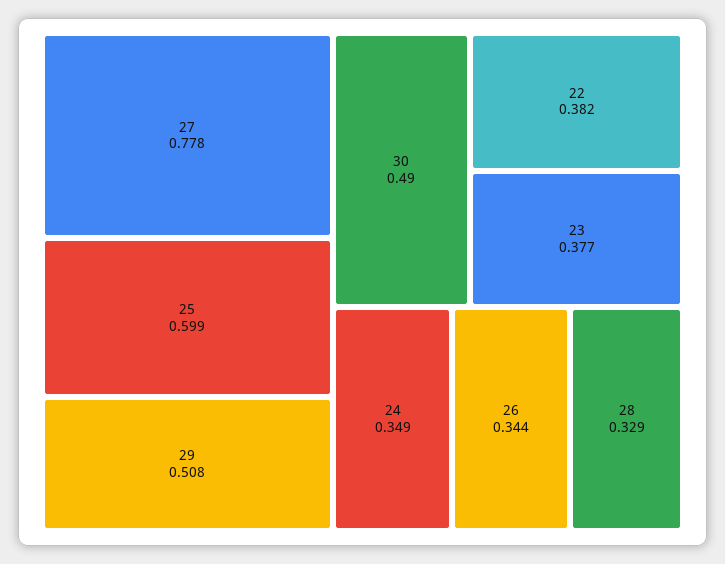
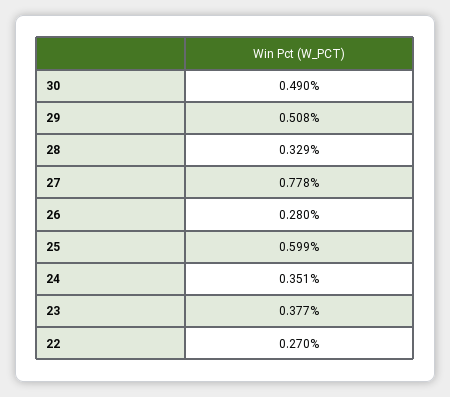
22: 0.382 -> 0.27
24: 0.349 -> 0.351
26: 0.344 -> 0.28

